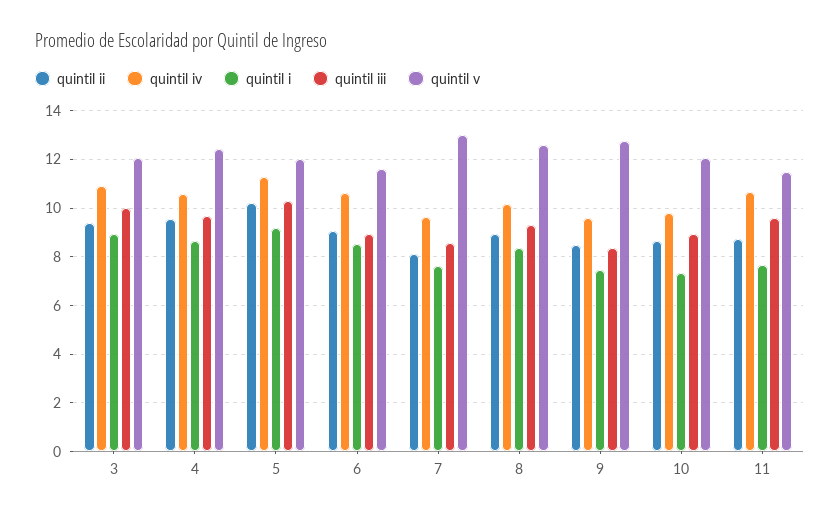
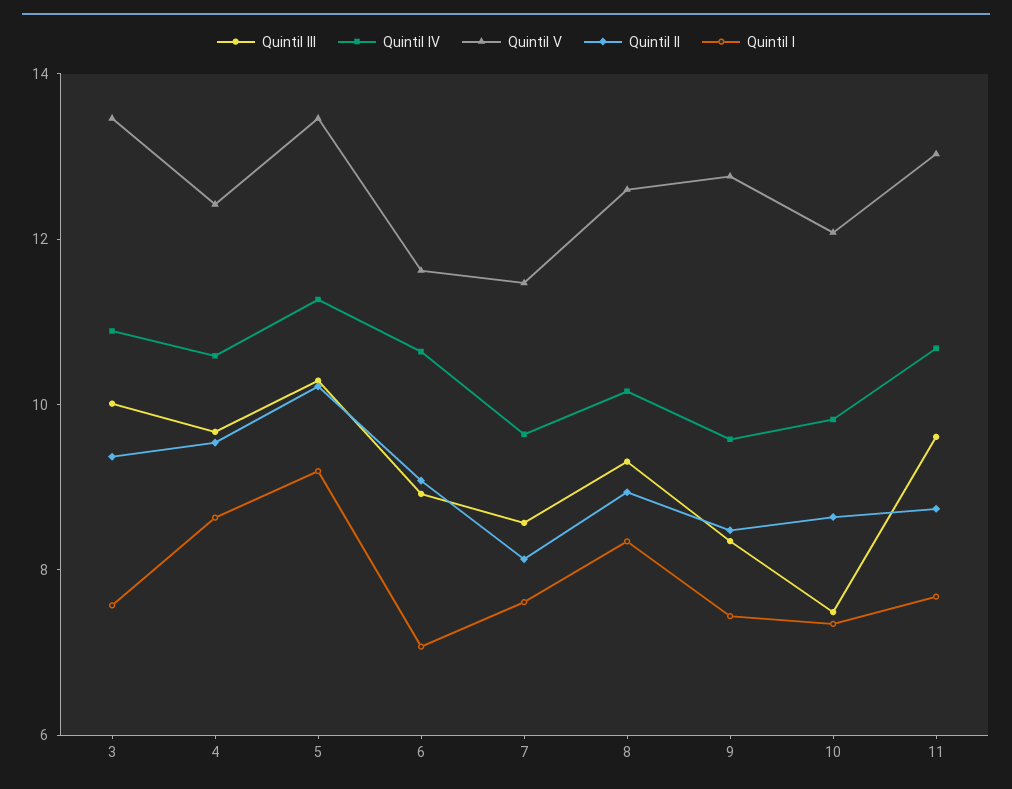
quintil i, 3: 9 -> 7.5
quintil v, 3: 12 -> 13.5
quintil v, 5: 12 -> 13.5
quintil i, 6: 8.5 -> 7
quintil v, 7: 13 -> 11.5
quintil iii, 10: 9 -> 7.5
quintil v, 11: 11.5 -> 13

